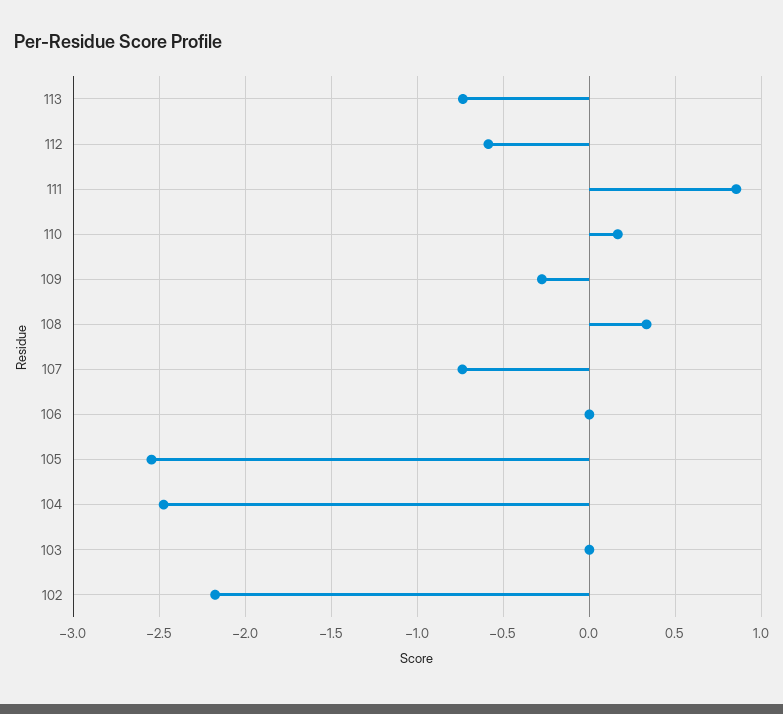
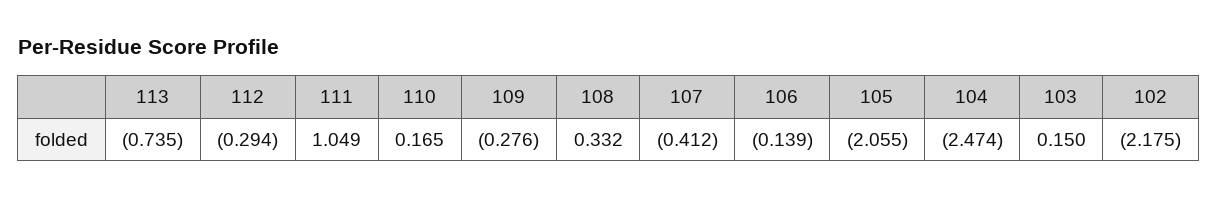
112: -0.6 -> -0.294
111: 0.85 -> 1.049
107: -0.75 -> -0.412
106: 0 -> -0.139
105: -2.55 -> -2.055
103: 0 -> 0.15

